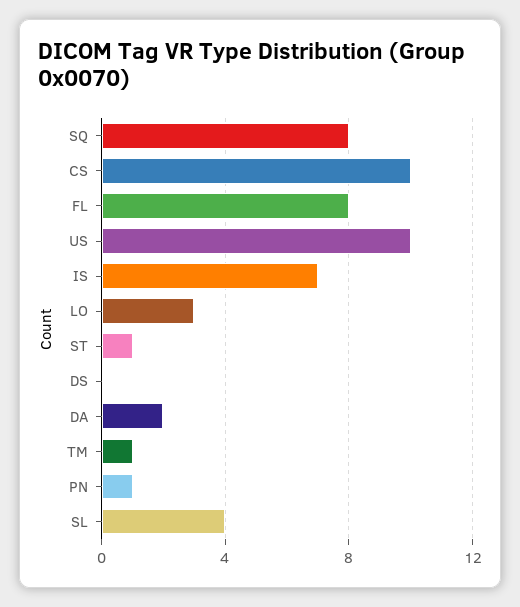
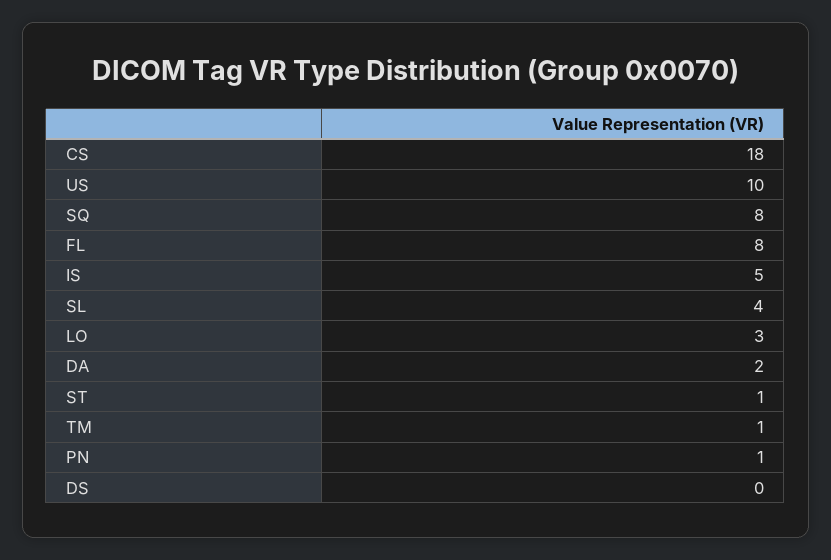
CS: 10 -> 18
IS: 7 -> 5

